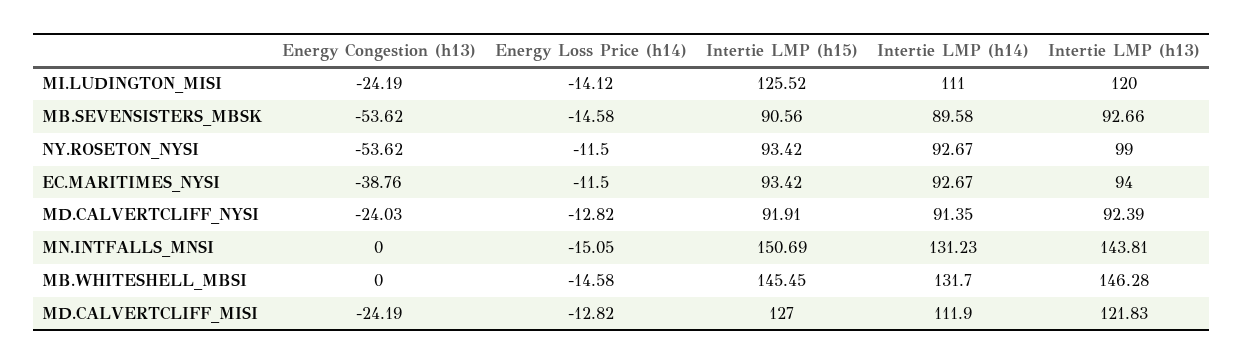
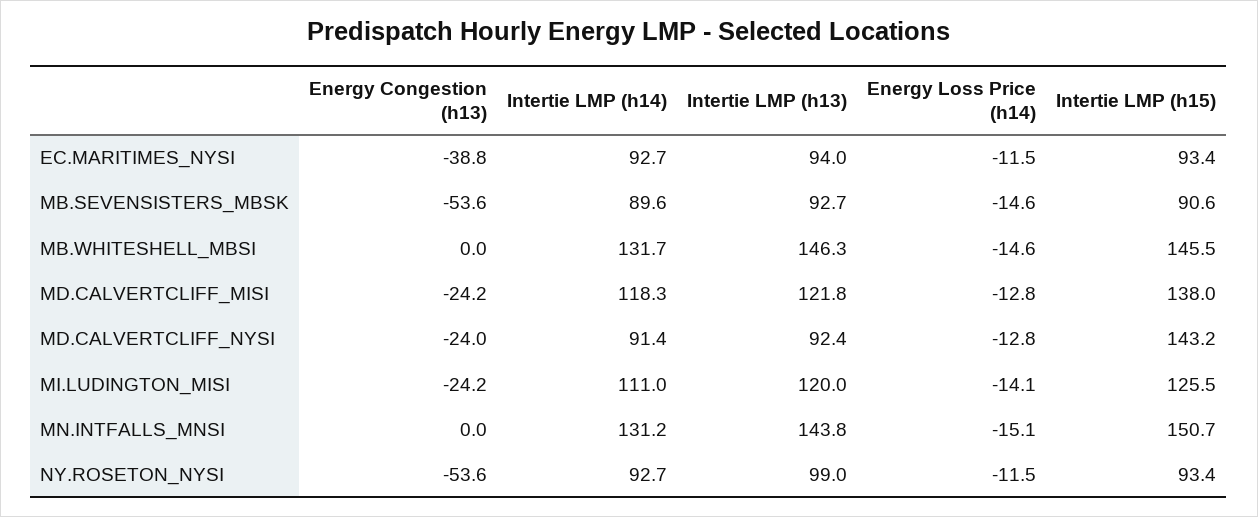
Intertie LMP (h15), MD.CALVERTCLIFF_NYSI: 91.91 -> 143.2
Intertie LMP (h15), MD.CALVERTCLIFF_MISI: 127 -> 138
Intertie LMP (h14), MD.CALVERTCLIFF_MISI: 111.9 -> 118.3

